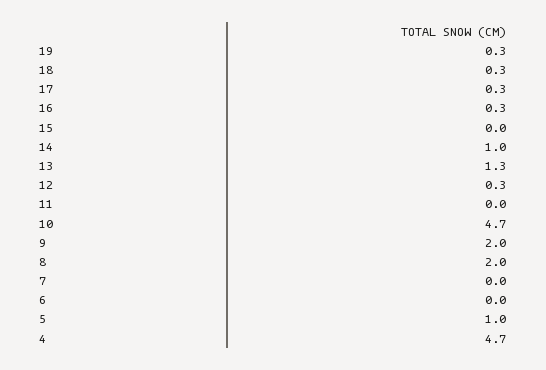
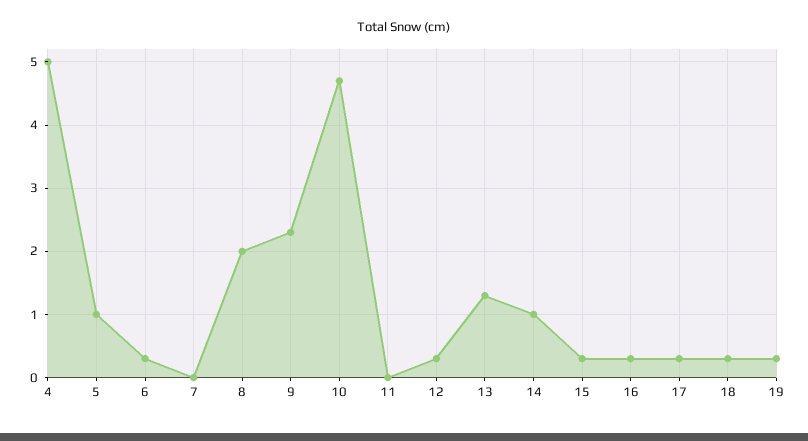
15: 0 -> 0.3
9: 2 -> 2.3
6: 0 -> 0.3
4: 4.7 -> 5

